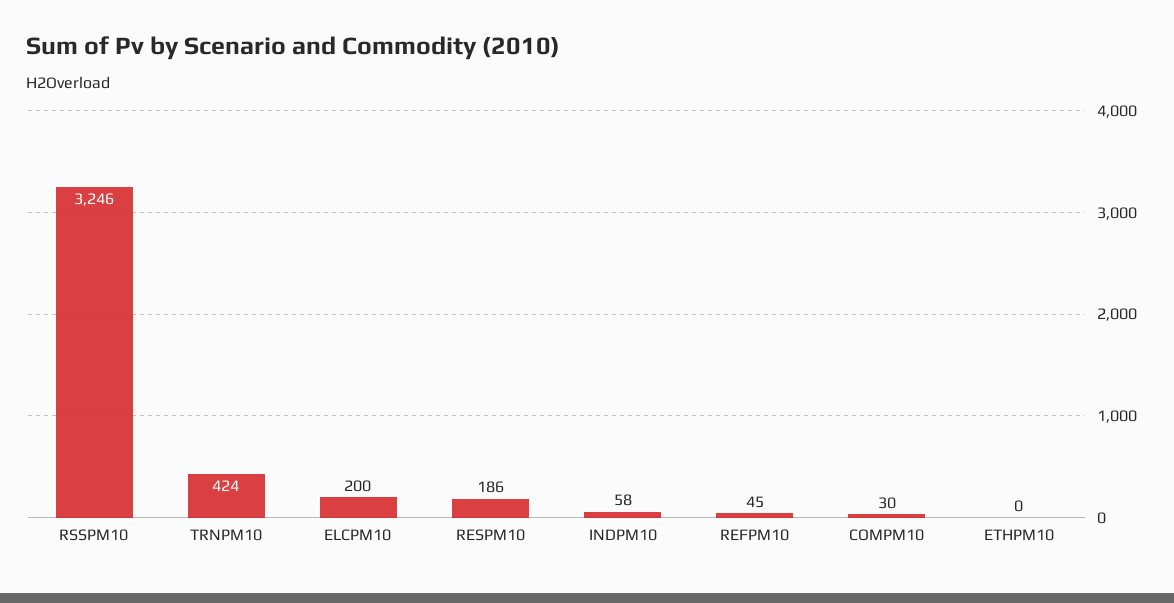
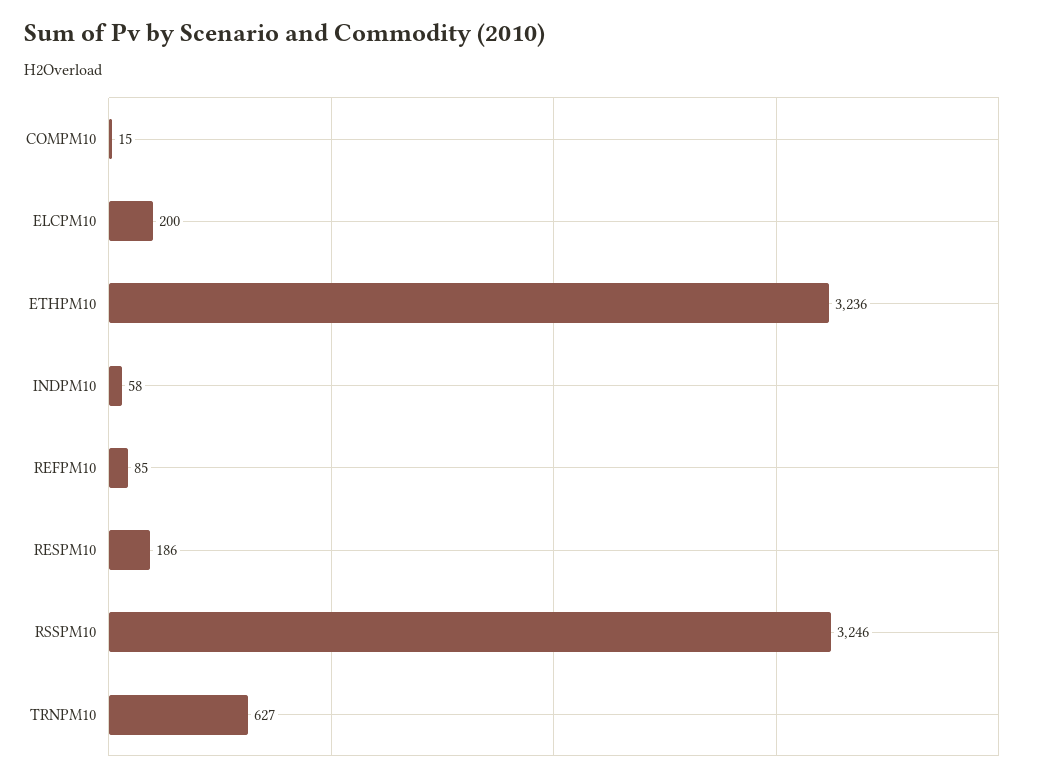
TRNPM10: 424 -> 627
REFPM10: 45 -> 85
COMPM10: 30 -> 15
ETHPM10: 0 -> 3236

